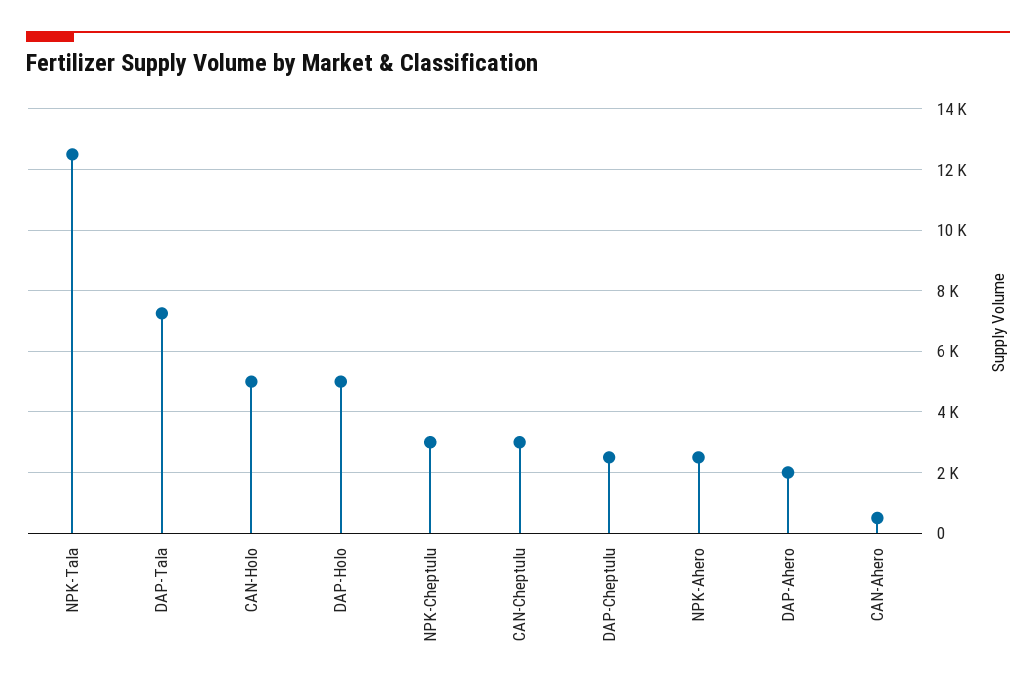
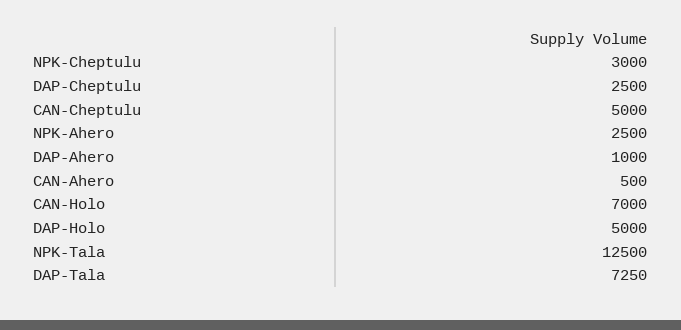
CAN-Holo: 5000 -> 7000
CAN-Cheptulu: 3000 -> 5000
DAP-Ahero: 2000 -> 1000

